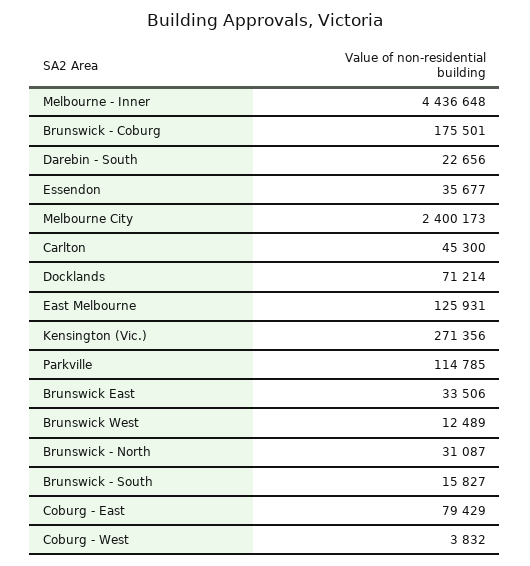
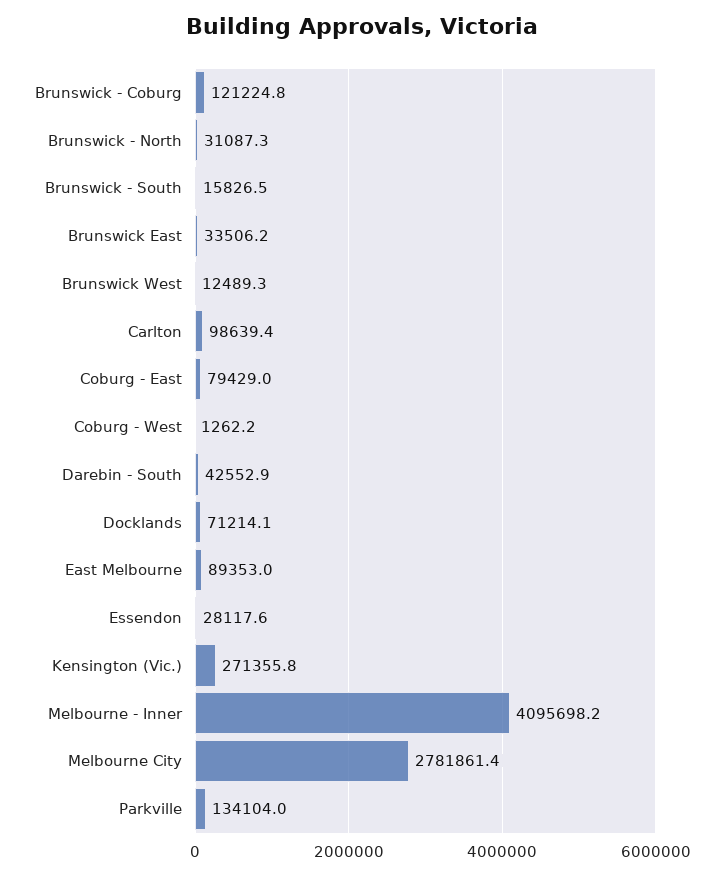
Melbourne - Inner: 4436648 -> 4095698.2
Brunswick - Coburg: 175501 -> 121224.8
Darebin - South: 22656 -> 42552.9
Essendon: 35677 -> 28117.6
Melbourne City: 2400173 -> 2781861.4
Carlton: 45300 -> 98639.4
East Melbourne: 125931 -> 89353
Parkville: 114785 -> 134104
Coburg - West: 3832 -> 1262.2

